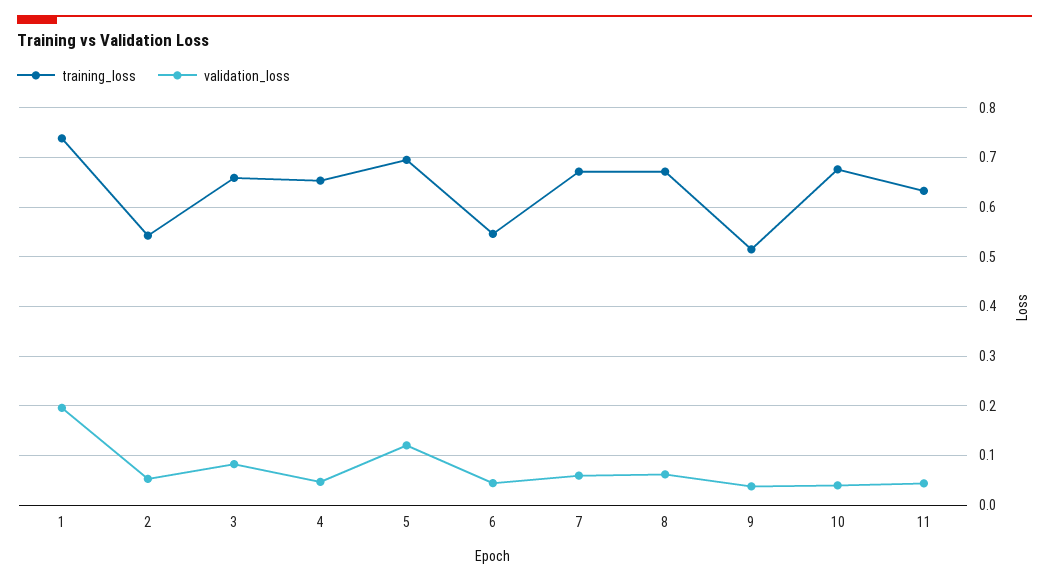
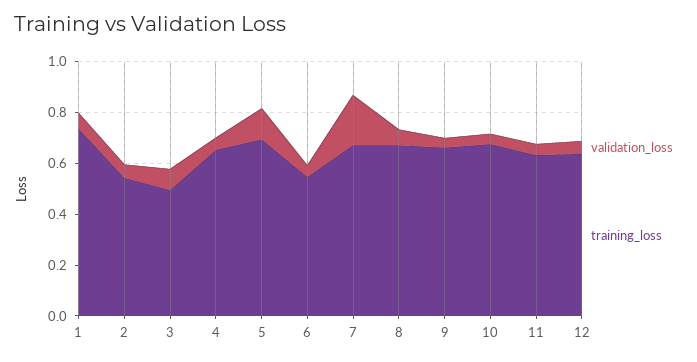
validation_loss, 1: 0.2 -> 0.05
training_loss, 3: 0.66 -> 0.5
validation_loss, 7: 0.06 -> 0.2
training_loss, 9: 0.52 -> 0.65
validation_loss, 12: none -> 0.05
training_loss, 12: none -> 0.65

